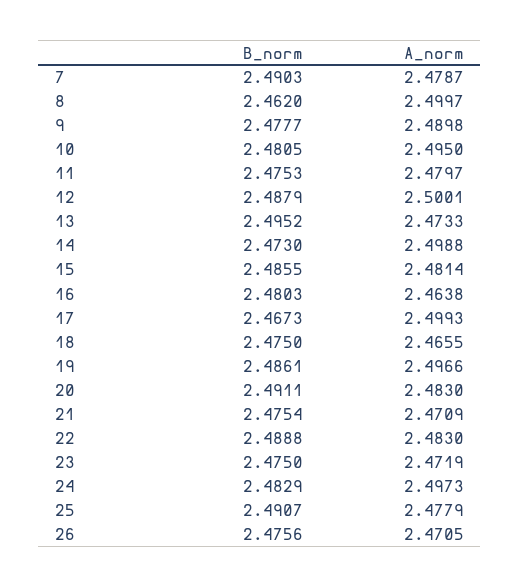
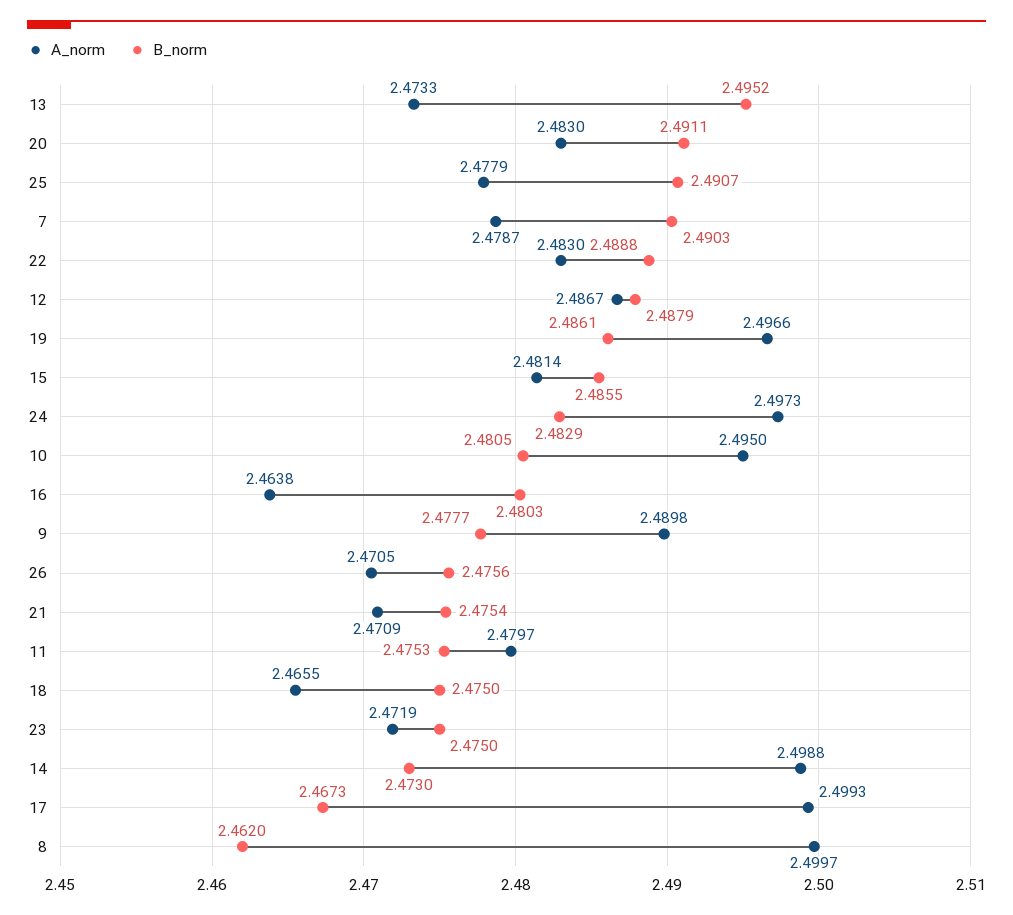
A_norm, 12: 2.5001 -> 2.4867

